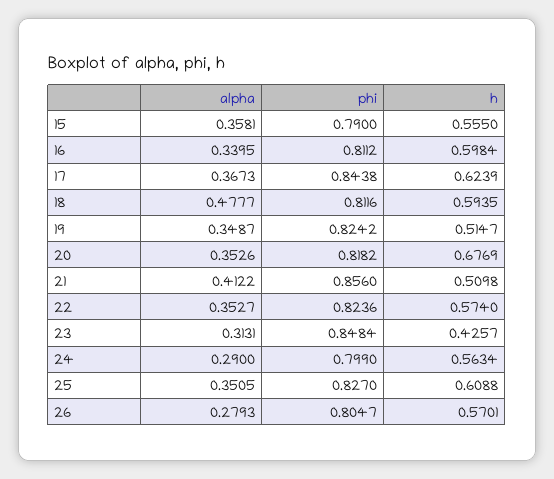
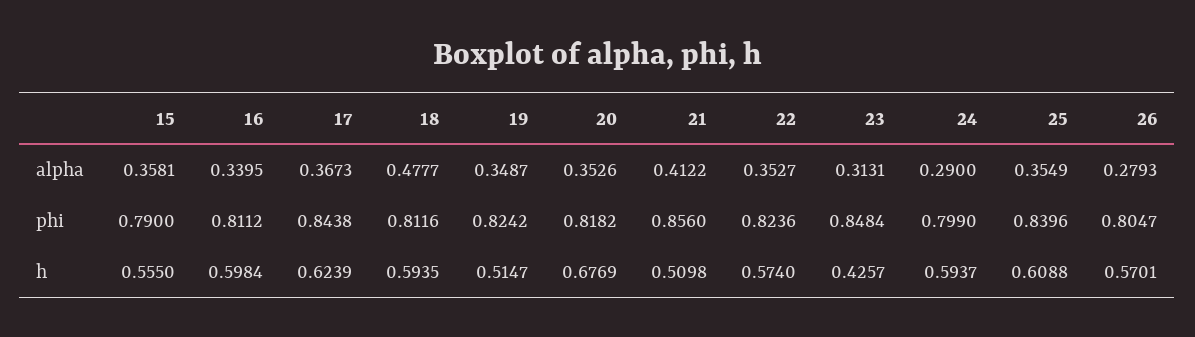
h, 24: 0.5634 -> 0.5937
alpha, 25: 0.3505 -> 0.3549
phi, 25: 0.827 -> 0.8396

